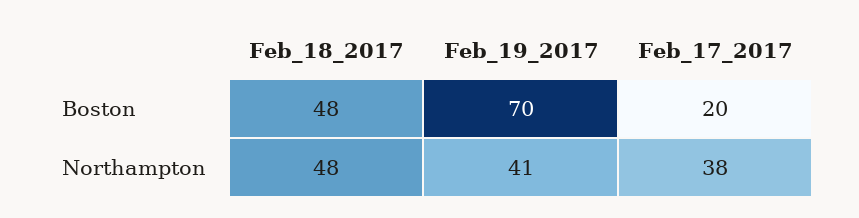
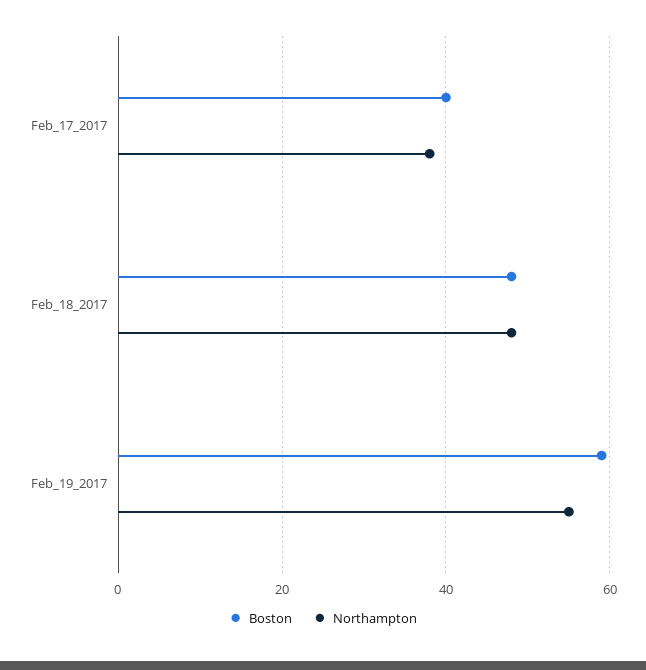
Boston, Feb_19_2017: 70 -> 60
Boston, Feb_17_2017: 20 -> 40
Northampton, Feb_19_2017: 41 -> 55

